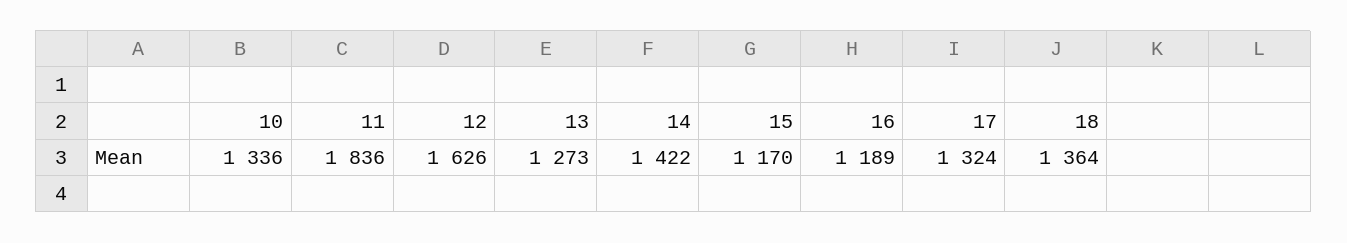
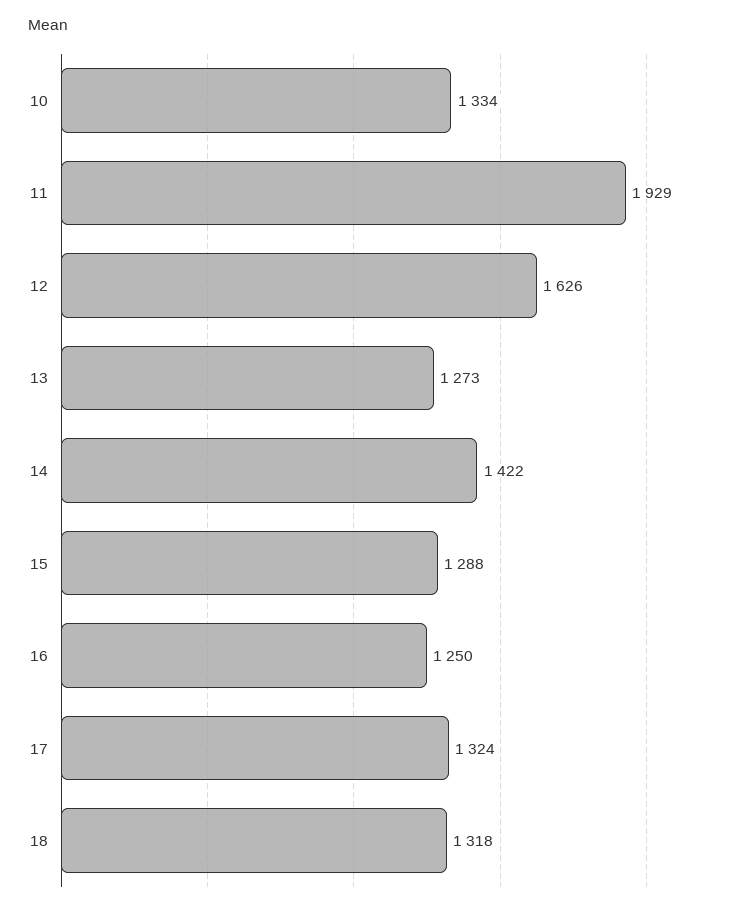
10: 1336 -> 1334
11: 1836 -> 1929
15: 1170 -> 1288
16: 1189 -> 1250
18: 1364 -> 1318

